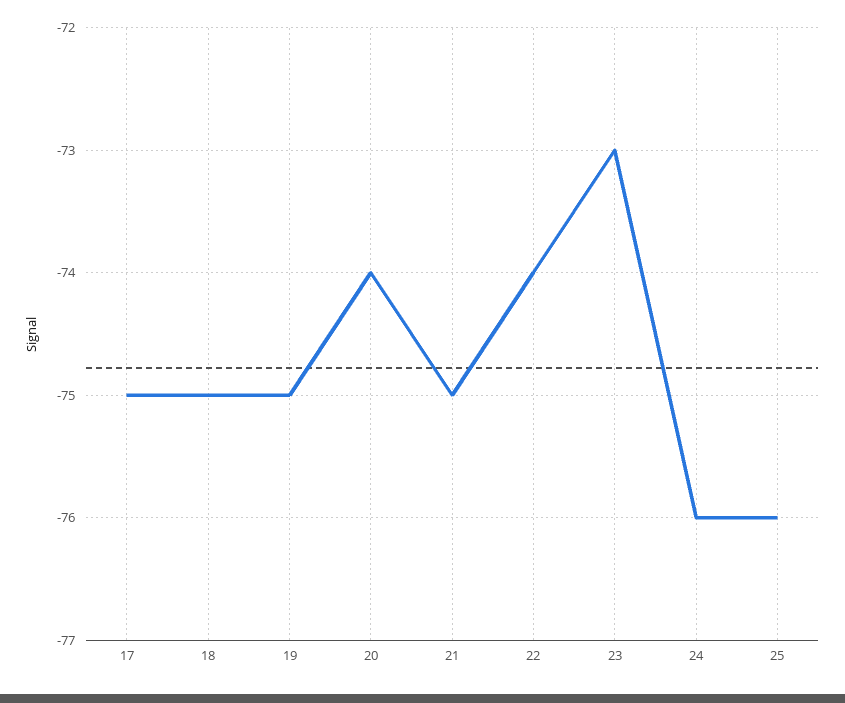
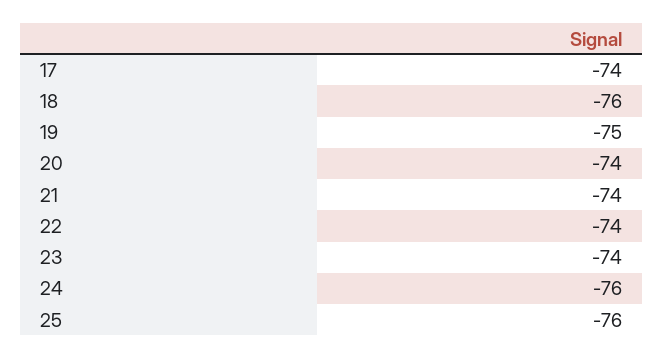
17: -75 -> -74
18: -75 -> -76
21: -75 -> -74
23: -73 -> -74

